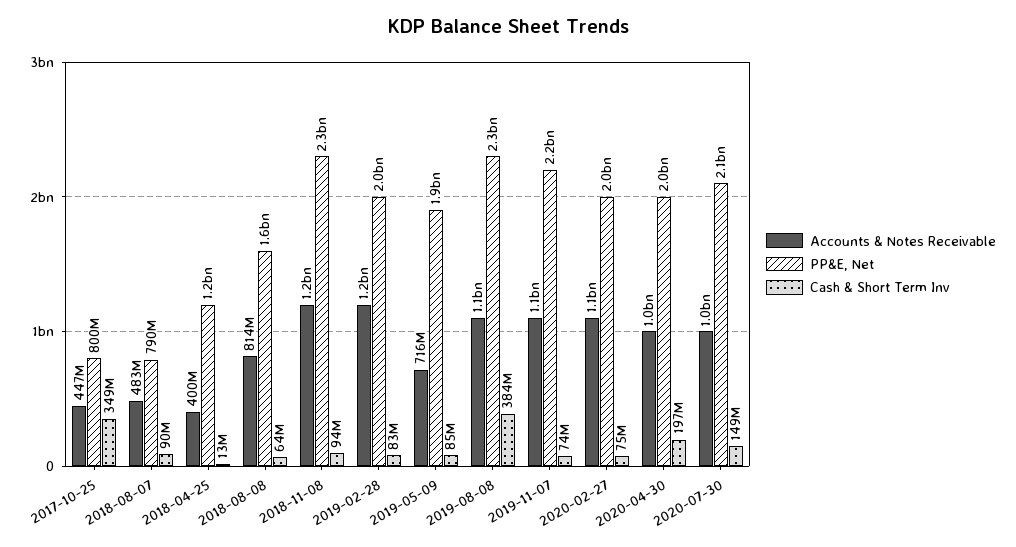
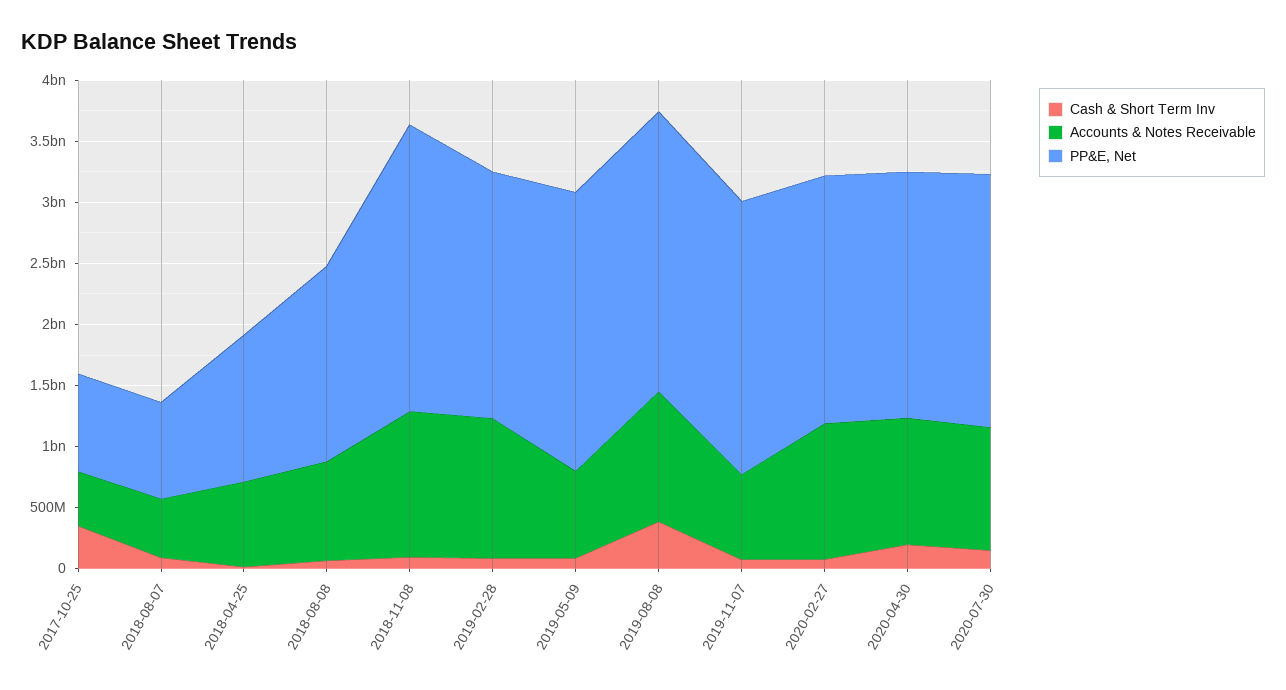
Accounts & Notes Receivable, 2018-04-25: 400000000 -> 700000000
PP&E, Net, 2019-05-09: 1900000000 -> 2300000000
Accounts & Notes Receivable, 2019-11-07: 1100000000 -> 700000000

